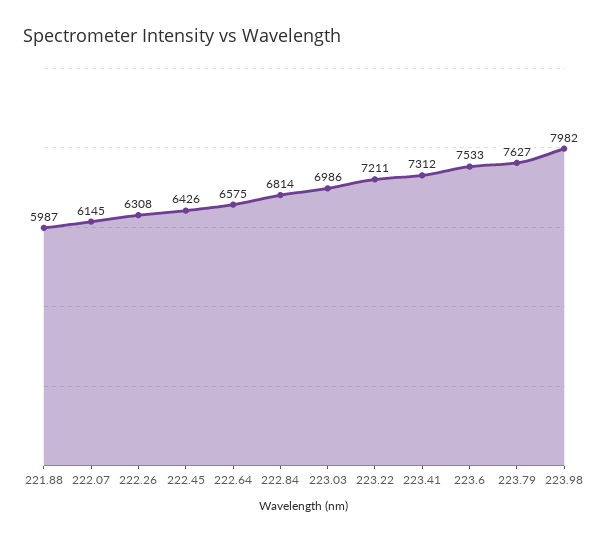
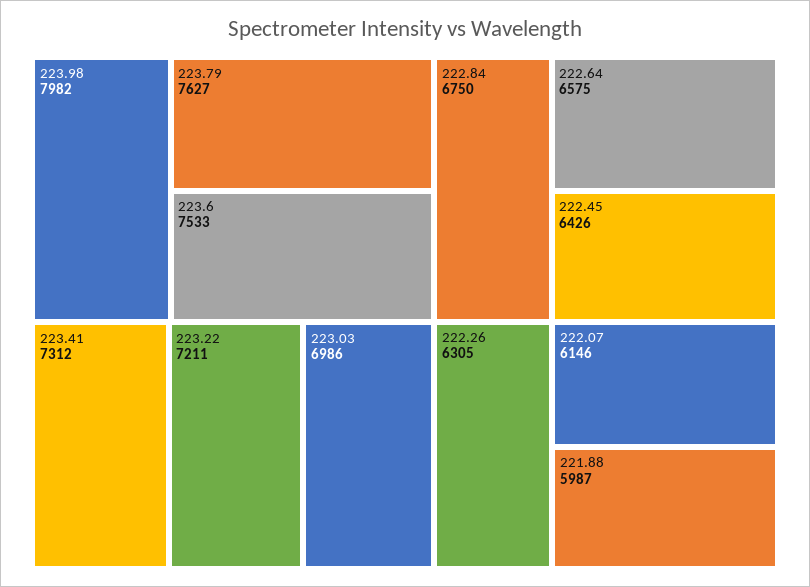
222.07: 6145 -> 6146
222.26: 6308 -> 6305
222.84: 6814 -> 6750

